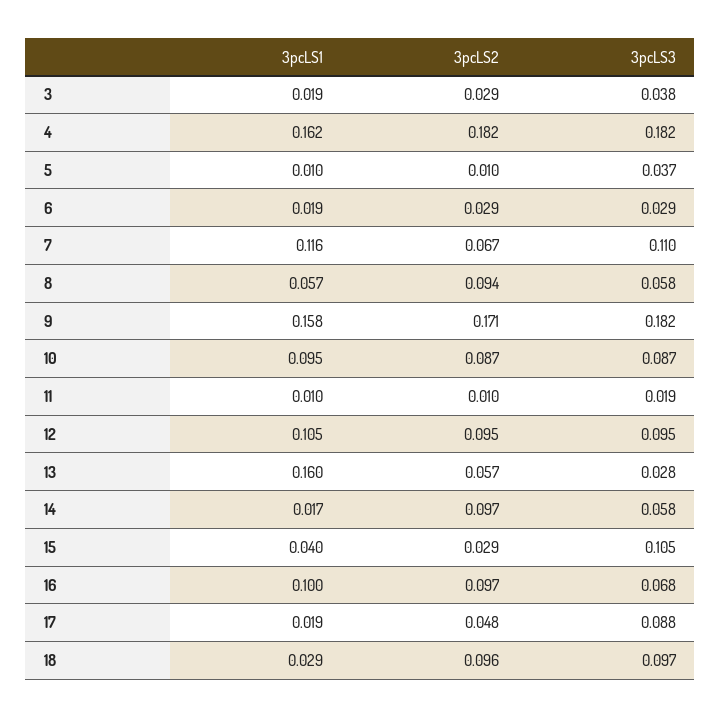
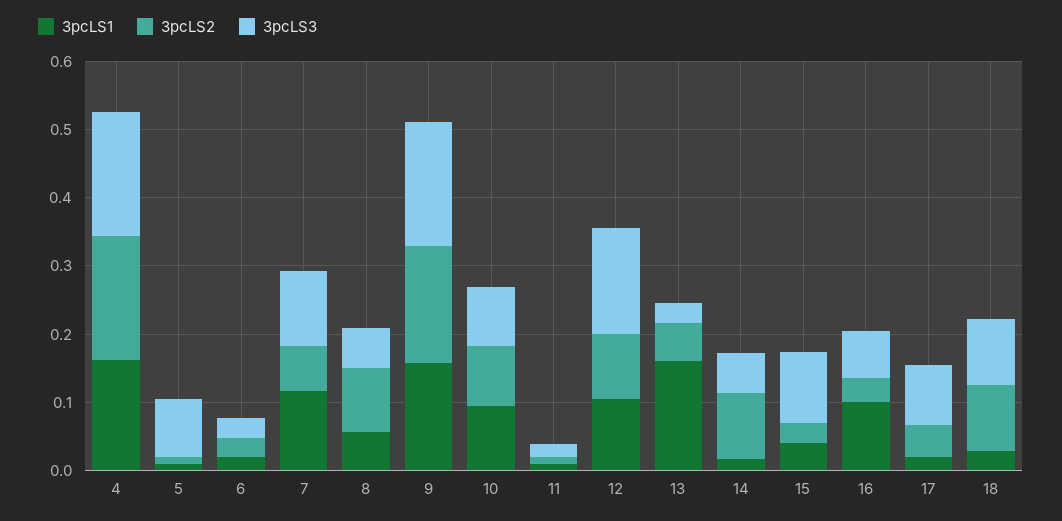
3pcLS1, 3: 0.019 -> none
3pcLS2, 3: 0.029 -> none
3pcLS3, 3: 0.038 -> none
3pcLS3, 5: 0.037 -> 0.08
3pcLS3, 12: 0.095 -> 0.16
3pcLS2, 16: 0.097 -> 0.04

